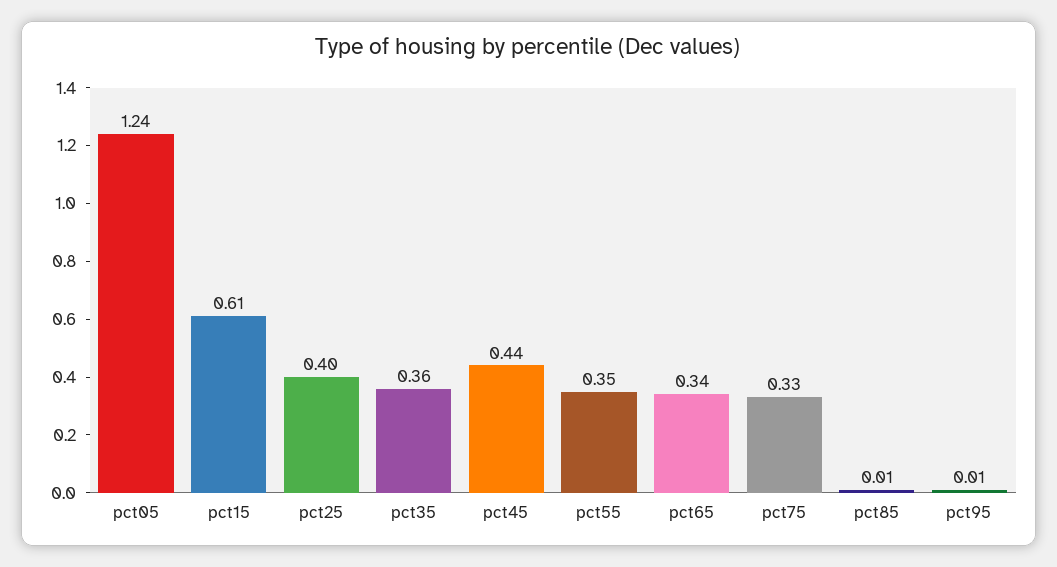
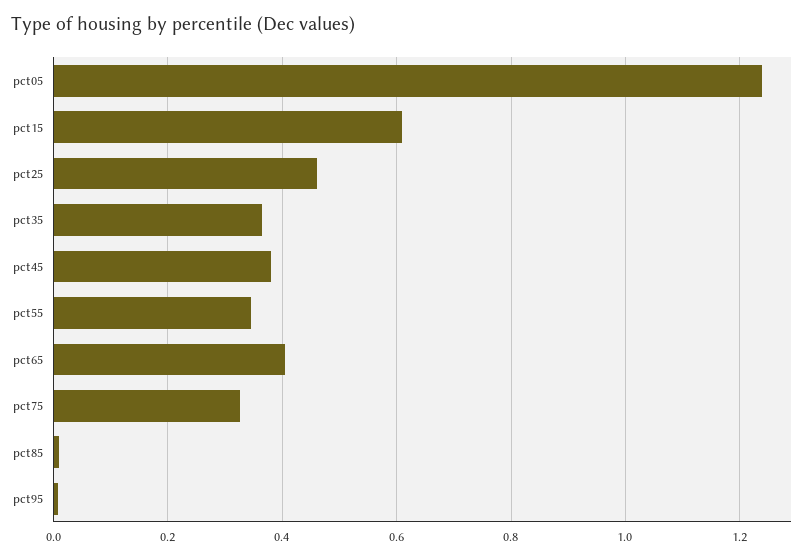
pct25: 0.4 -> 0.46
pct45: 0.44 -> 0.38
pct65: 0.34 -> 0.4

